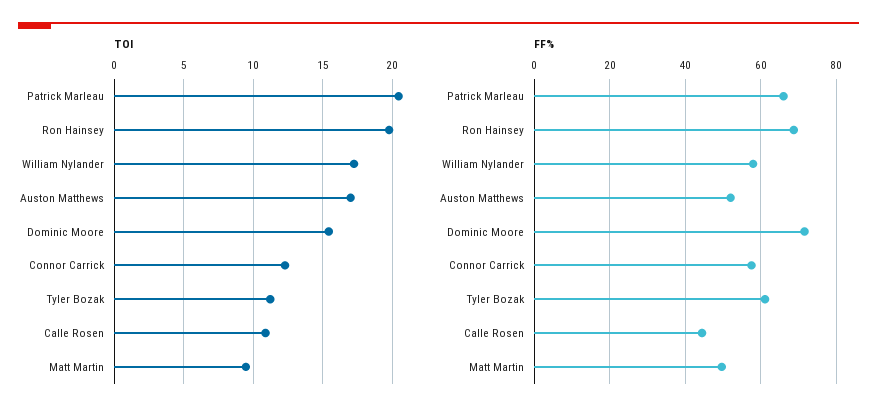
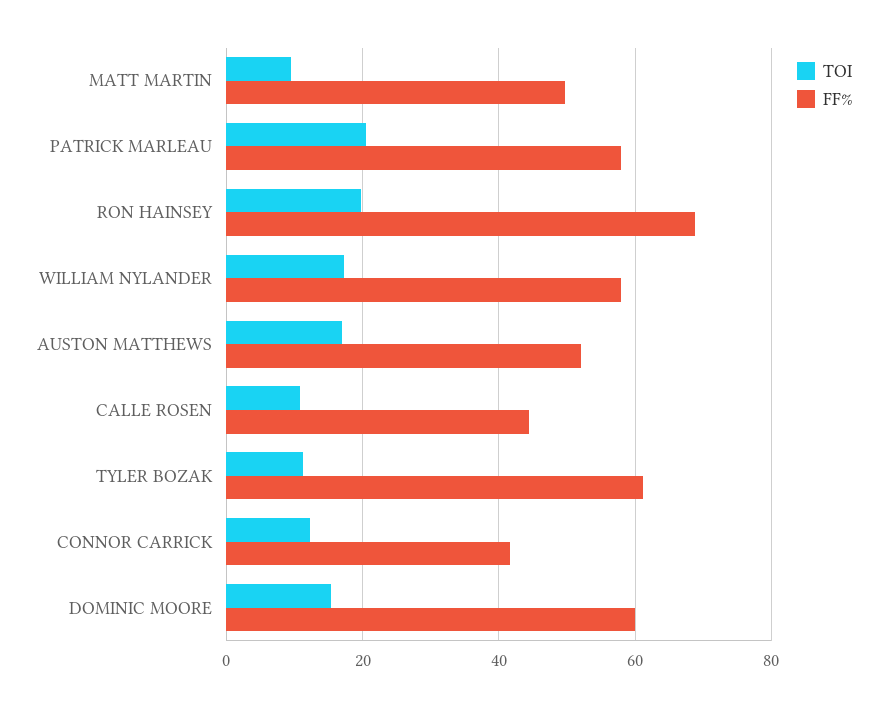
FF%, Patrick Marleau: 66 -> 58
FF%, Dominic Moore: 72 -> 60
FF%, Connor Carrick: 58 -> 42

